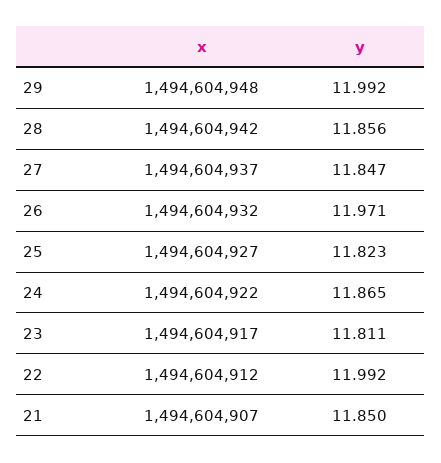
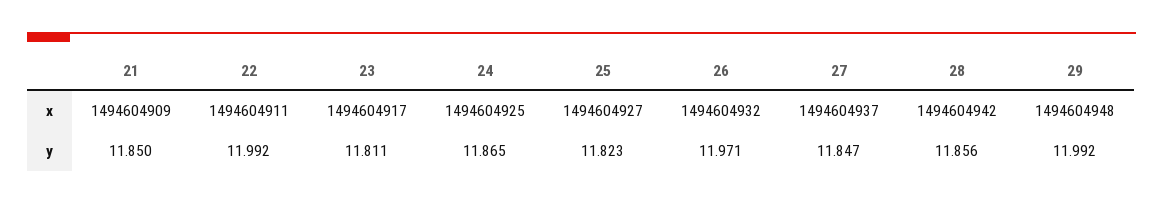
x, 24: 1494604922 -> 1494604925
x, 22: 1494604912 -> 1494604911
x, 21: 1494604907 -> 1494604909

